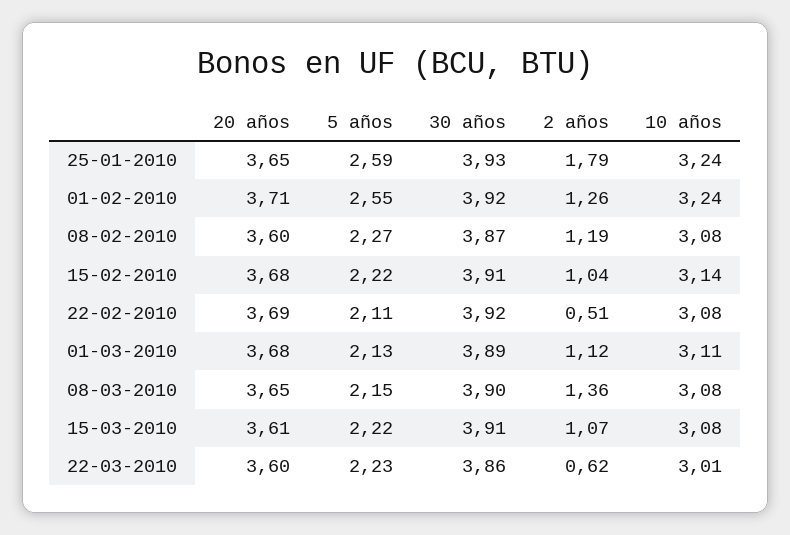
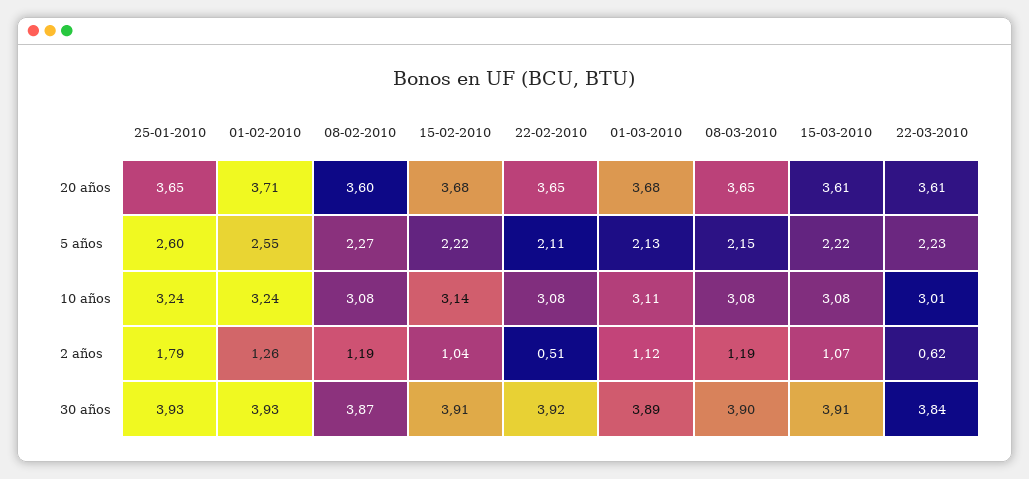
5 años, 25-01-2010: 2.59 -> 2.6
30 años, 01-02-2010: 3.92 -> 3.93
20 años, 22-02-2010: 3.69 -> 3.65
2 años, 08-03-2010: 1.36 -> 1.19
20 años, 22-03-2010: 3.6 -> 3.61
30 años, 22-03-2010: 3.86 -> 3.84

